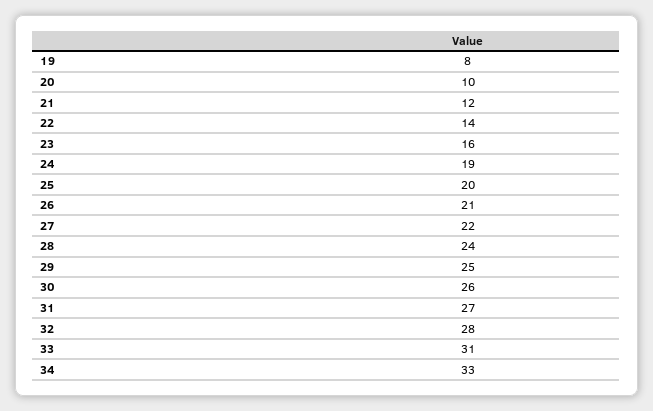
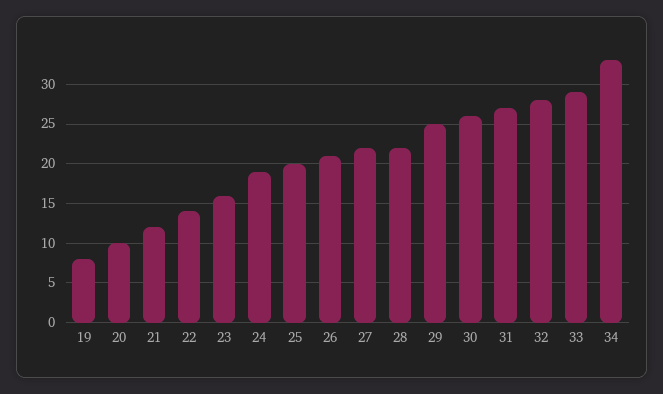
28: 24 -> 22
33: 31 -> 29

